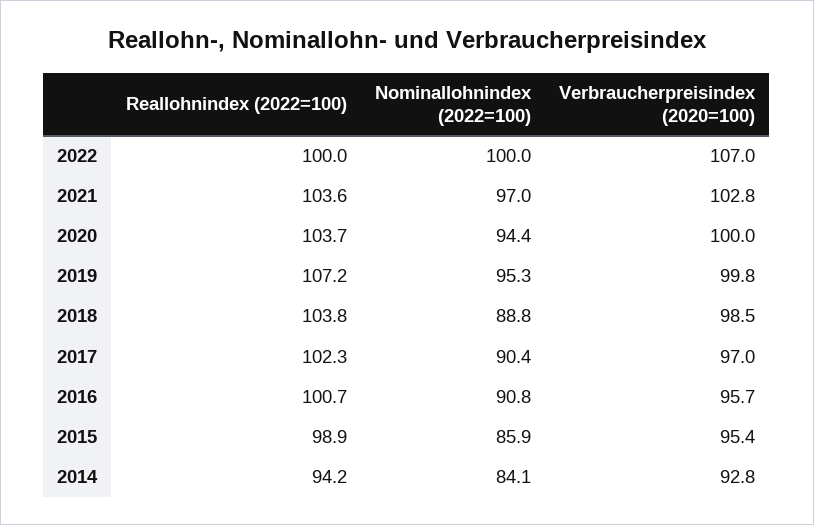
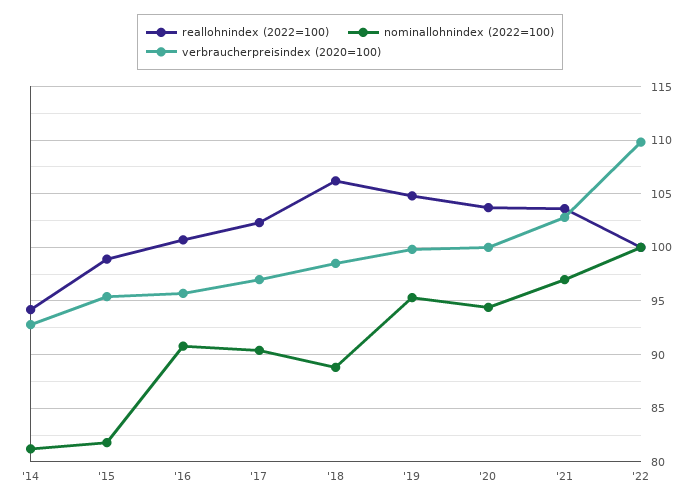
Verbraucherpreisindex (2020=100), 2022: 107 -> 110
Reallohnindex (2022=100), 2019: 107.2 -> 105
Reallohnindex (2022=100), 2018: 103.8 -> 106
Nominallohnindex (2022=100), 2015: 85.9 -> 82
Nominallohnindex (2022=100), 2014: 84.1 -> 81

